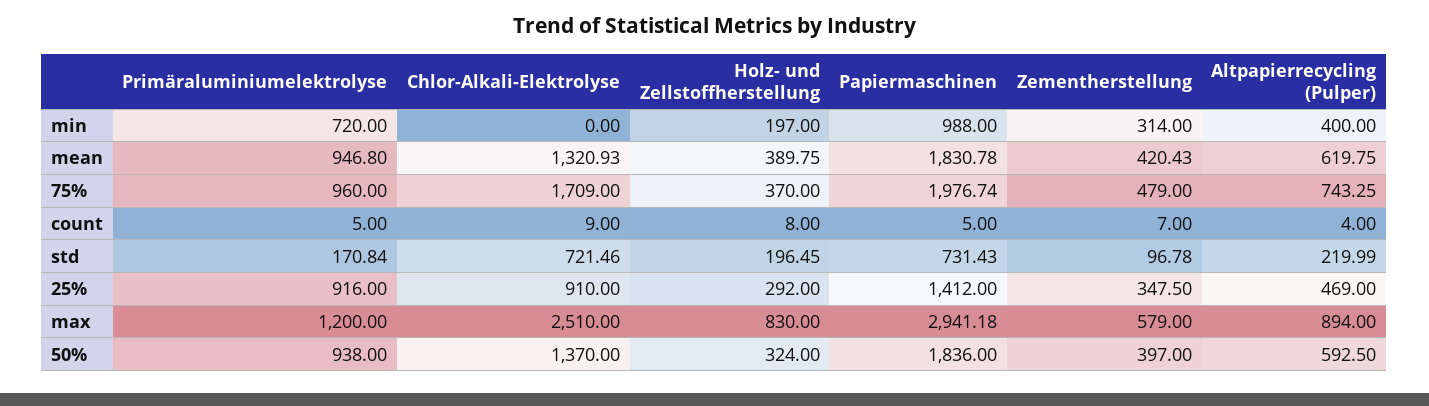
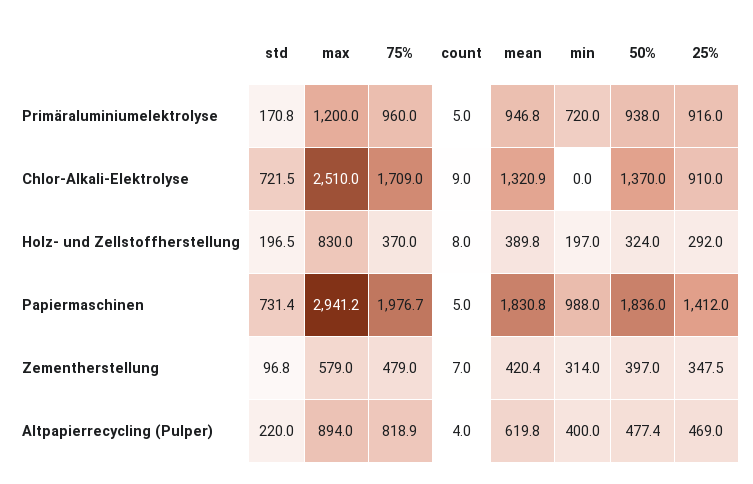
Altpapierrecycling (Pulper), 75%: 743.25 -> 818.9
Altpapierrecycling (Pulper), 50%: 592.5 -> 477.4

